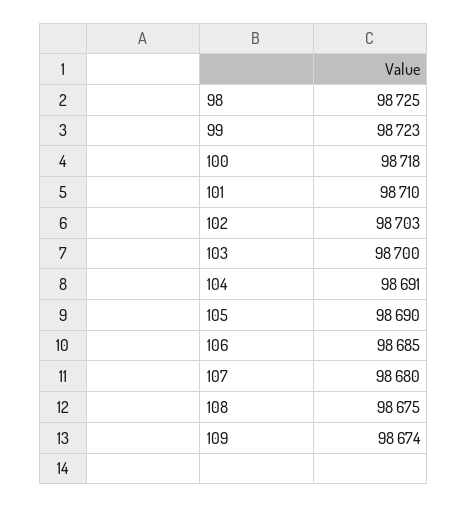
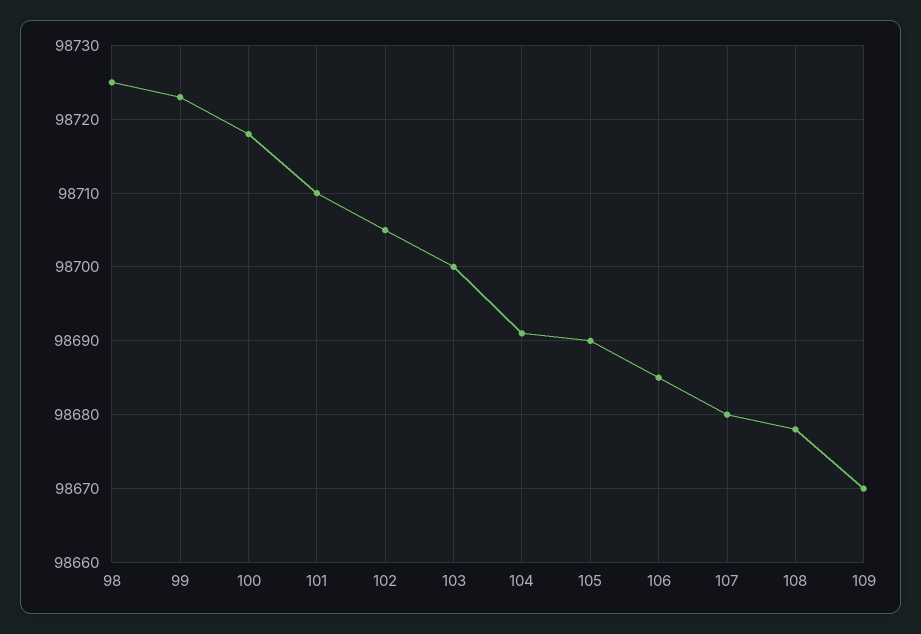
102: 98703 -> 98705
108: 98675 -> 98678
109: 98674 -> 98670

